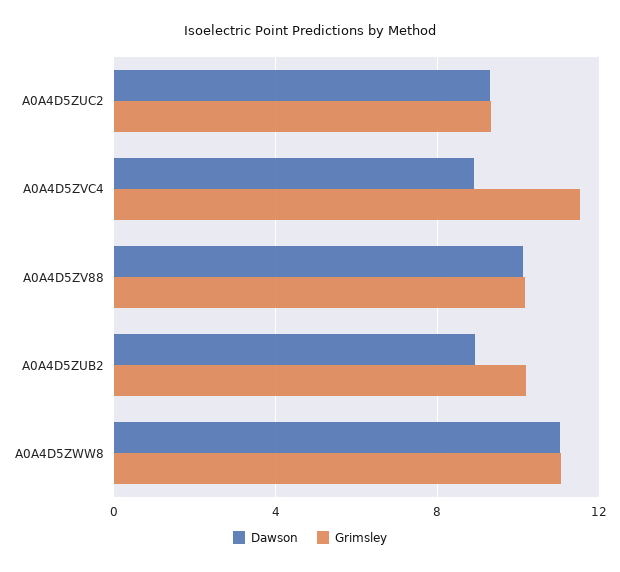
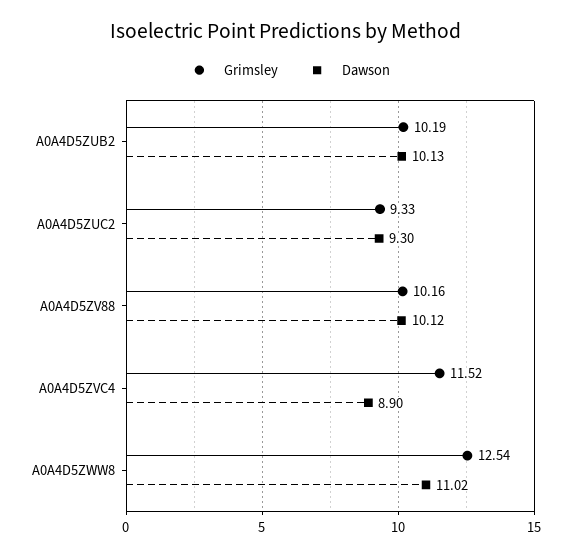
Dawson, A0A4D5ZUB2: 9 -> 10.13
Grimsley, A0A4D5ZWW8: 11 -> 12.54

